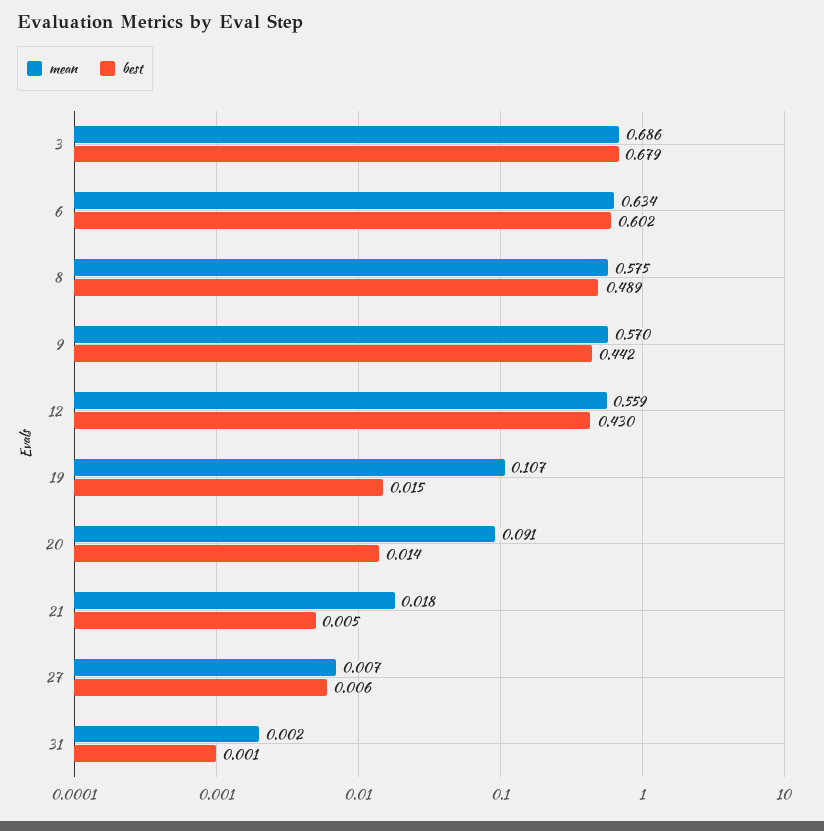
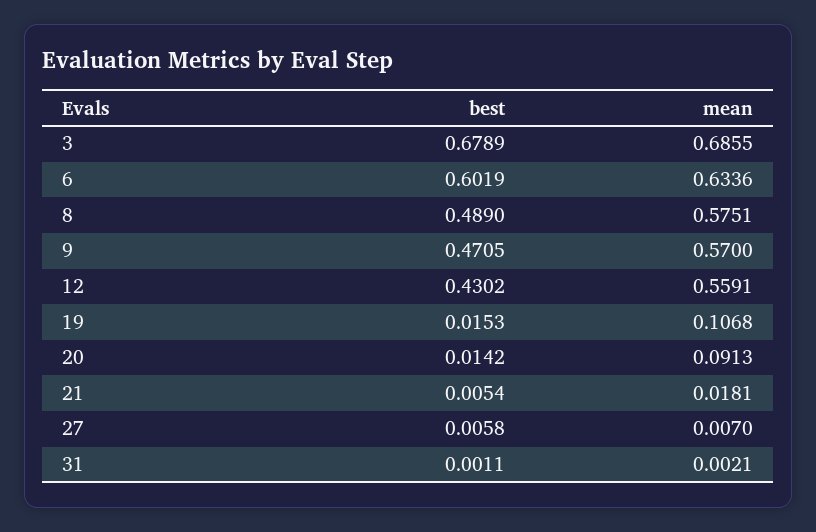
best, 9: 0.442 -> 0.4705

